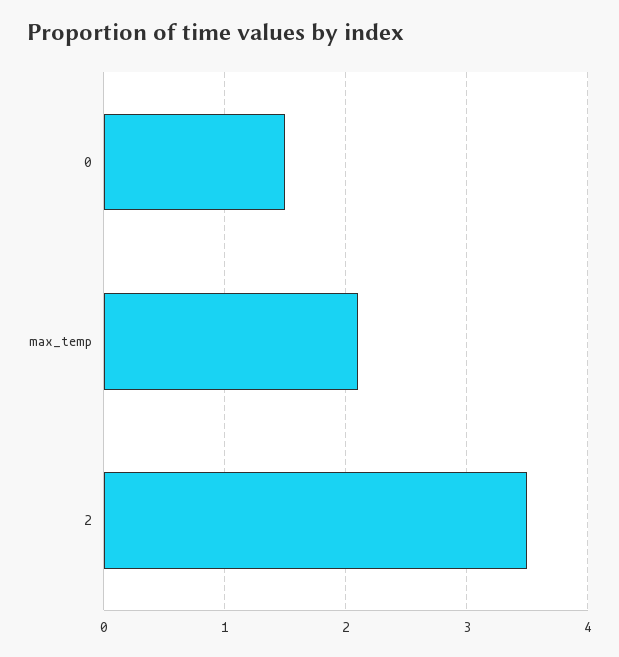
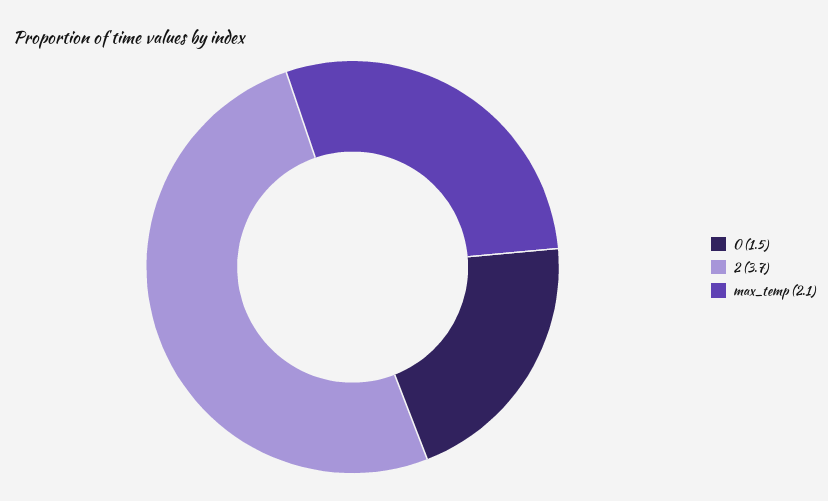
2: 3.5 -> 3.7

